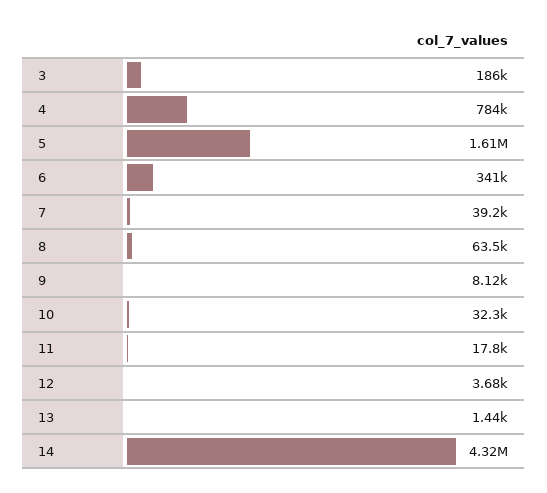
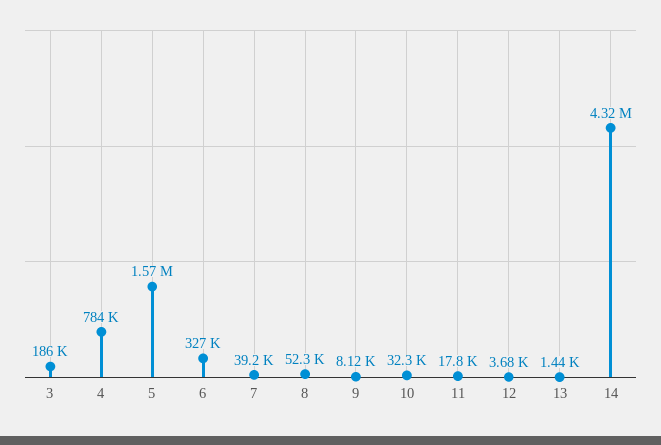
5: 1610000 -> 1570000
6: 341000 -> 327000
8: 63500 -> 52300

